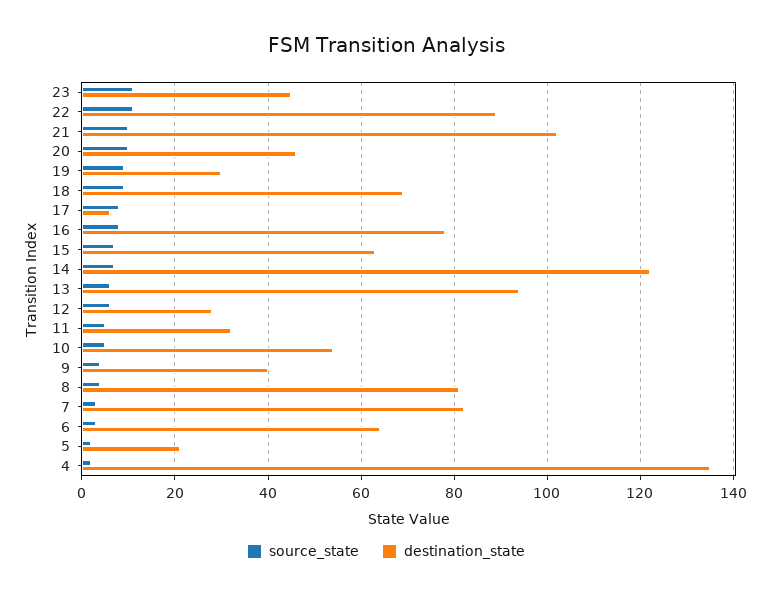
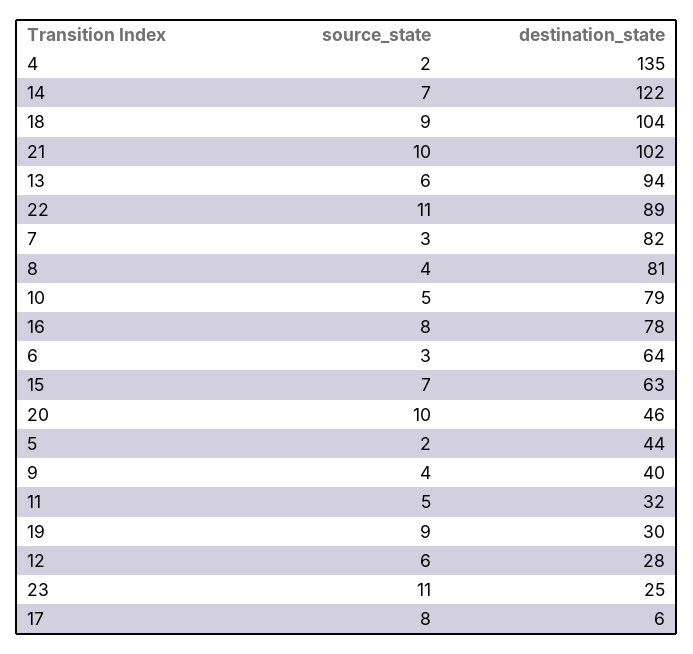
destination_state, 23: 45 -> 25
destination_state, 18: 70 -> 104
destination_state, 10: 55 -> 79
destination_state, 5: 20 -> 44

